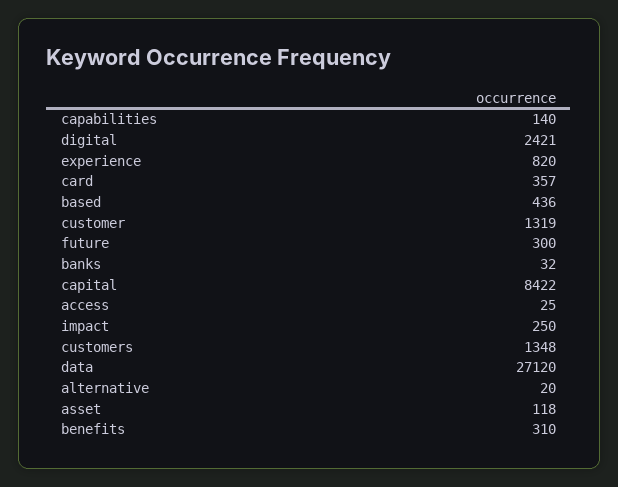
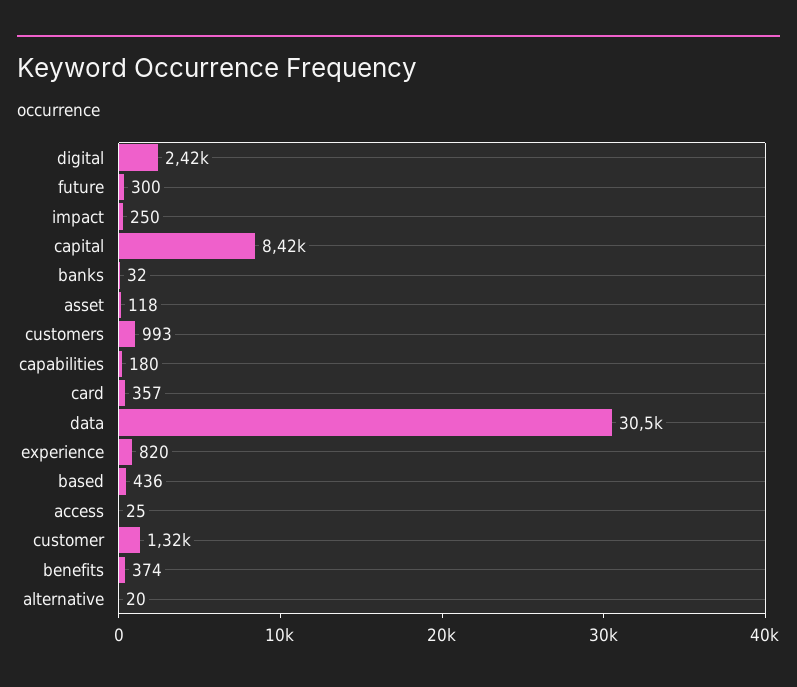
capabilities: 140 -> 180
customers: 1348 -> 993
data: 27120 -> 30500
benefits: 310 -> 374

